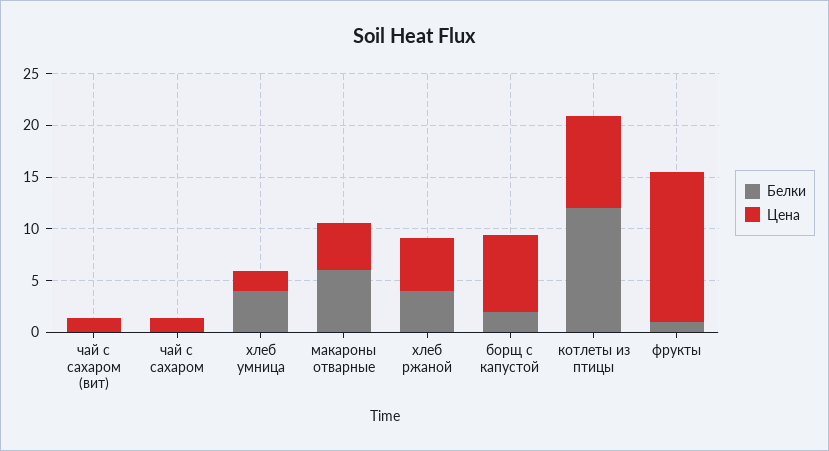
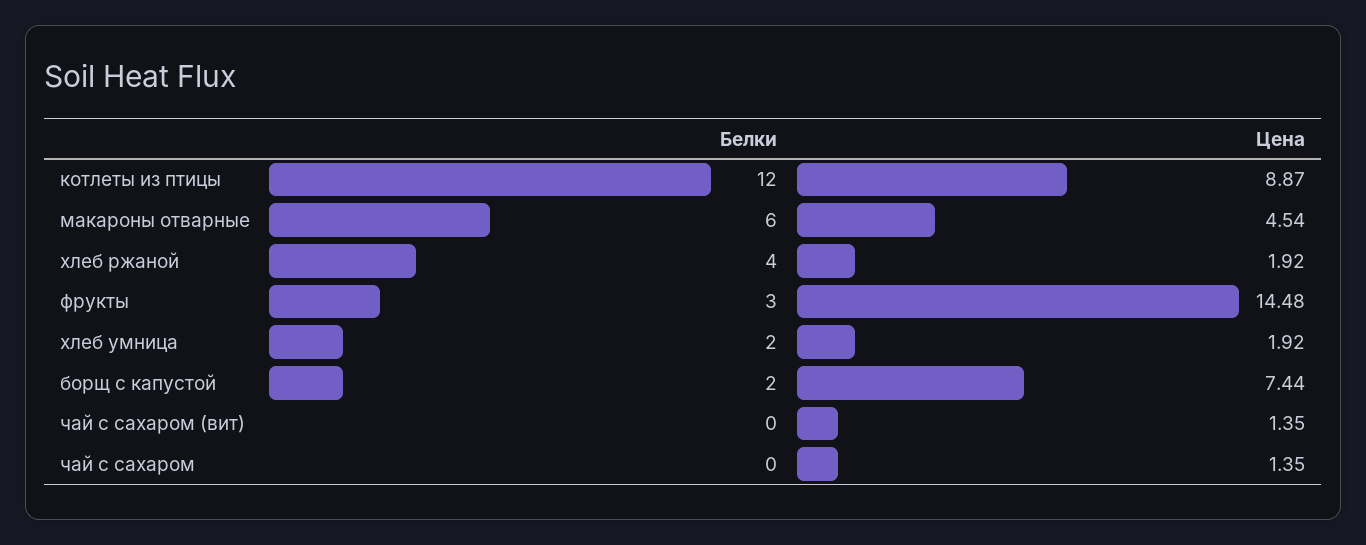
Белки, хлеб умница: 4 -> 2
Цена, хлеб ржаной: 5 -> 1.92
Белки, фрукты: 1 -> 3

